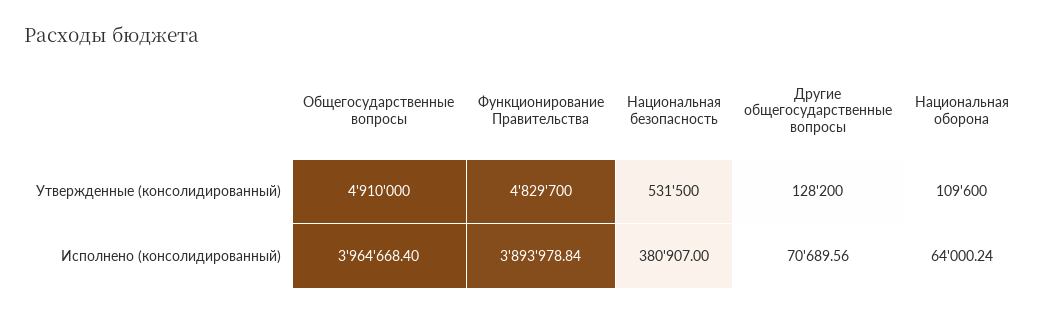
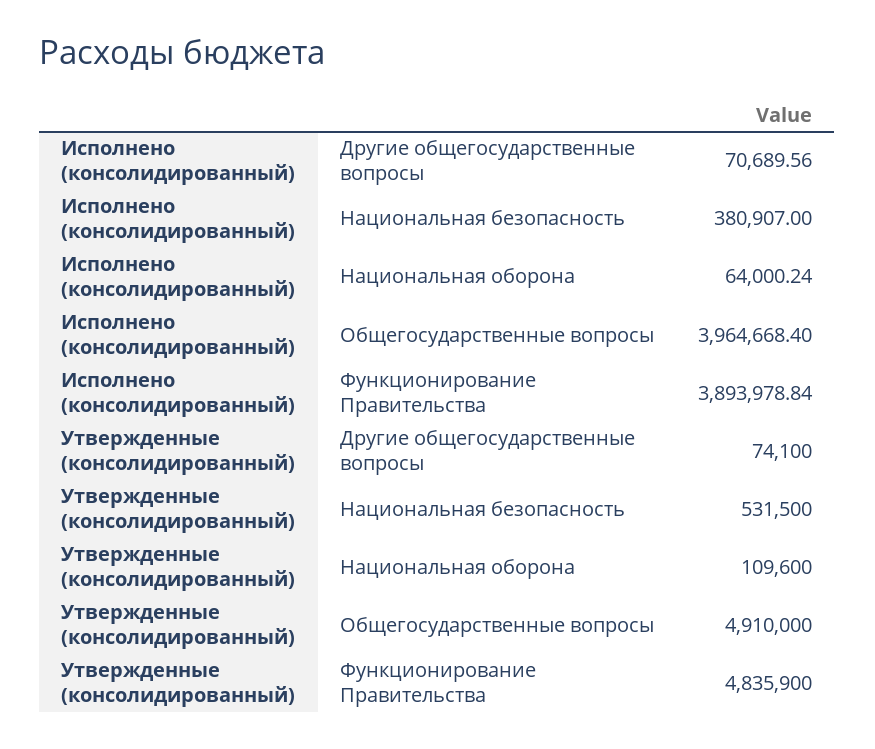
Функционирование Правительства, Утвержденные (консолидированный): 4829700 -> 4835900
Другие общегосударственные вопросы, Утвержденные (консолидированный): 128200 -> 74100

